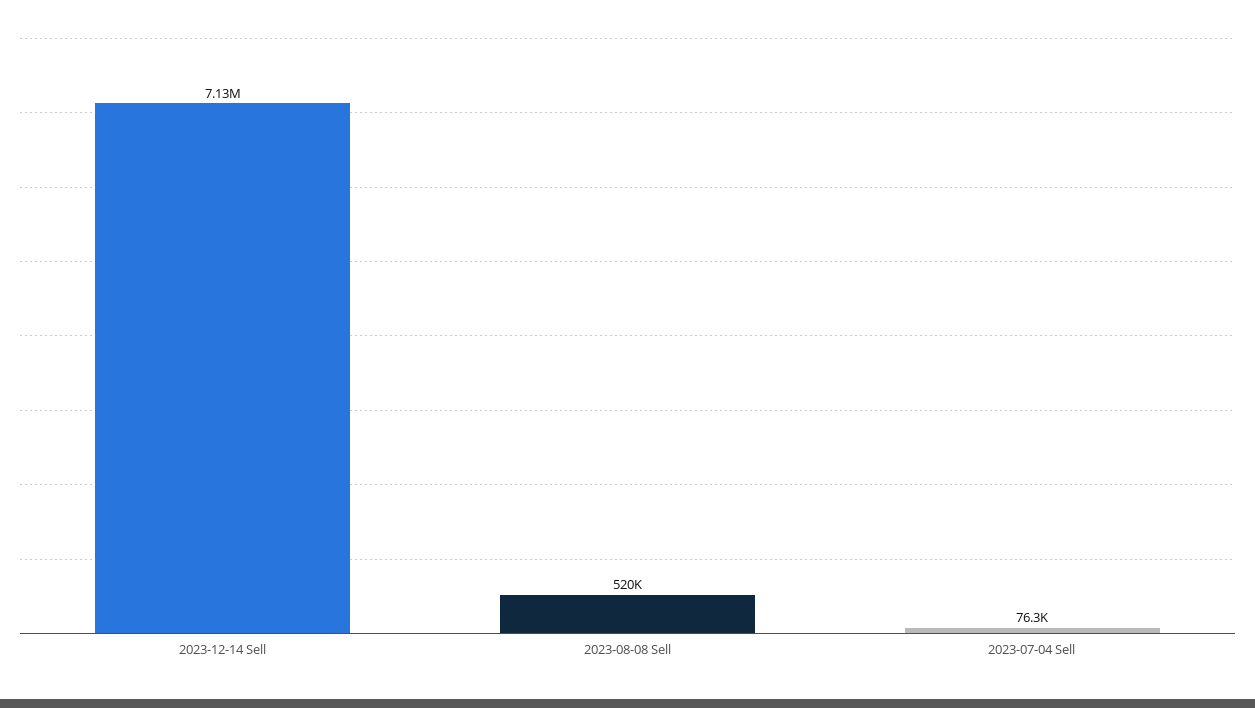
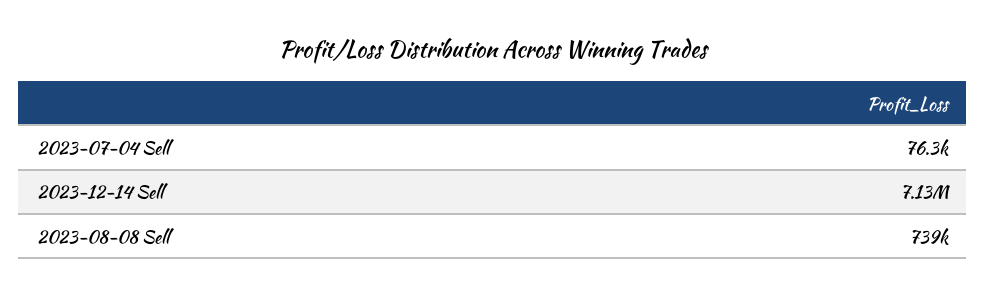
2023-08-08 Sell: 520000 -> 739000

